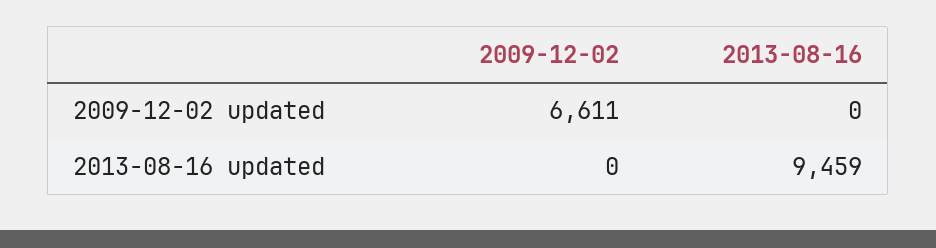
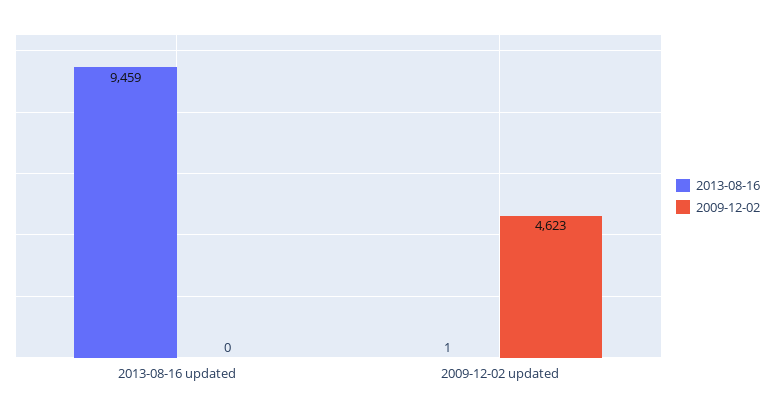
2009-12-02, 2009-12-02 updated: 6611 -> 4623
2013-08-16, 2009-12-02 updated: 0 -> 1

